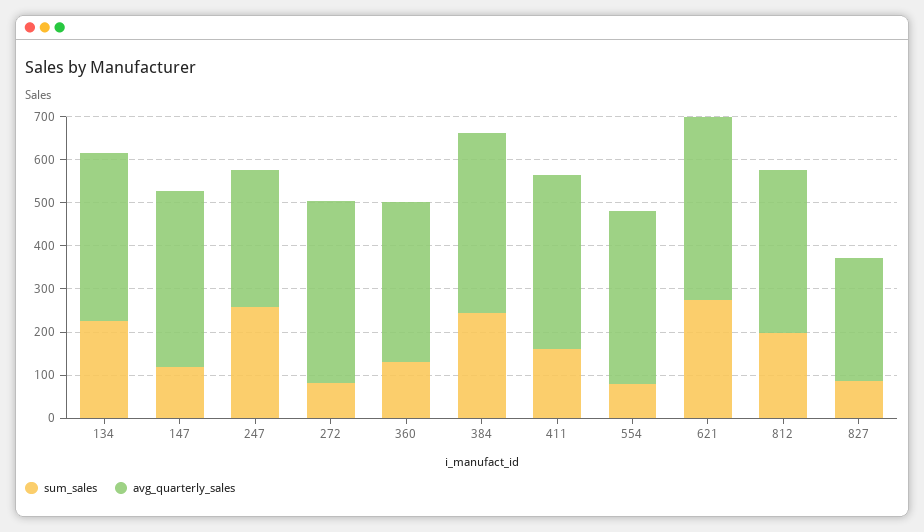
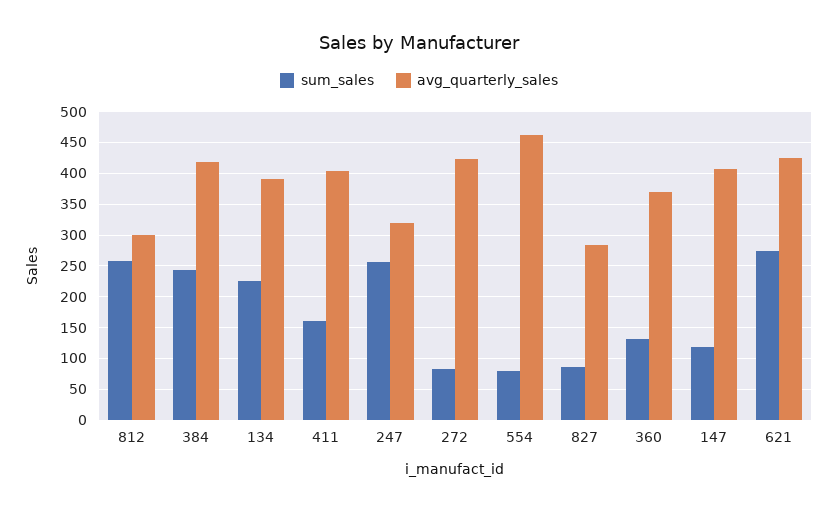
avg_quarterly_sales, 554: 400 -> 460
sum_sales, 812: 200 -> 260
avg_quarterly_sales, 812: 380 -> 300

